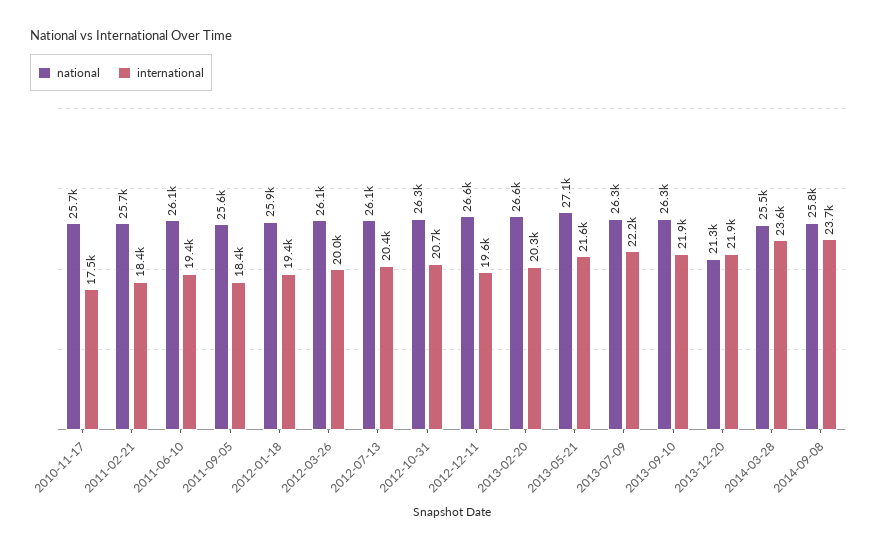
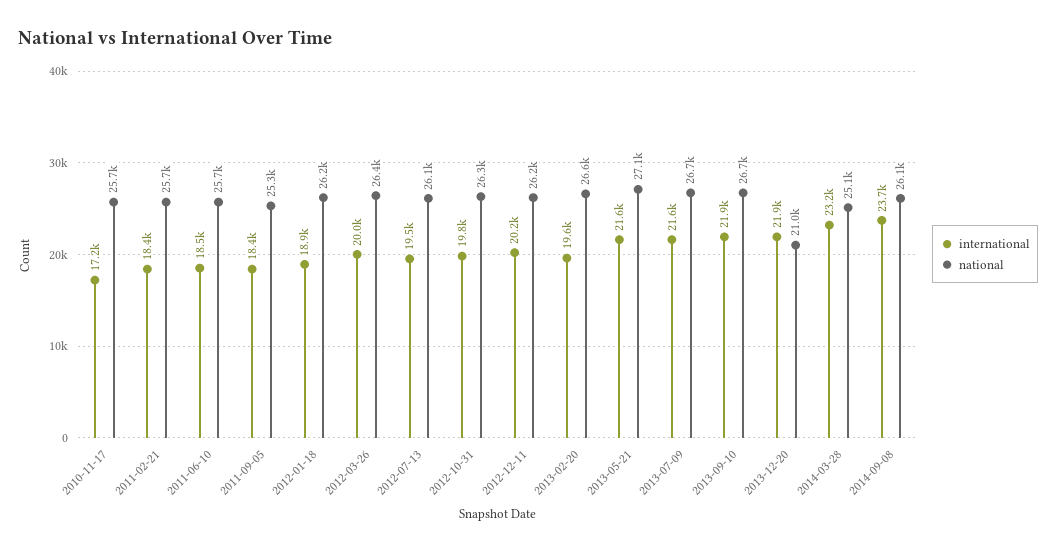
international, 2010-11-17: 17500 -> 17200
national, 2011-06-10: 26100 -> 25700
international, 2011-06-10: 19400 -> 18500
national, 2011-09-05: 25600 -> 25300
national, 2012-01-18: 25900 -> 26200
international, 2012-01-18: 19400 -> 18900
national, 2012-03-26: 26100 -> 26400
international, 2012-07-13: 20400 -> 19500
international, 2012-10-31: 20700 -> 19800
national, 2012-12-11: 26600 -> 26200
international, 2012-12-11: 19600 -> 20200
international, 2013-02-20: 20300 -> 19600
national, 2013-07-09: 26300 -> 26700
international, 2013-07-09: 22200 -> 21600
national, 2013-09-10: 26300 -> 26700
national, 2013-12-20: 21300 -> 21000
national, 2014-03-28: 25500 -> 25100
international, 2014-03-28: 23600 -> 23200
national, 2014-09-08: 25800 -> 26100

